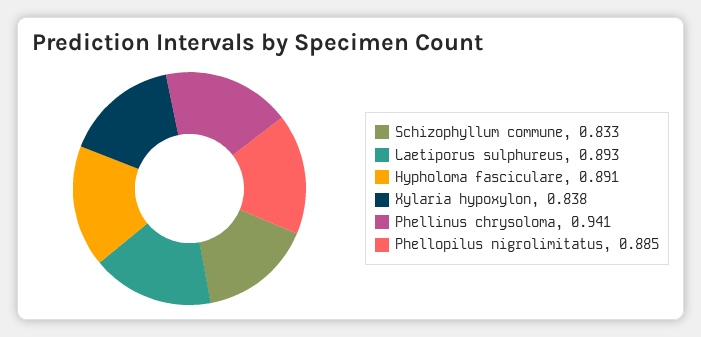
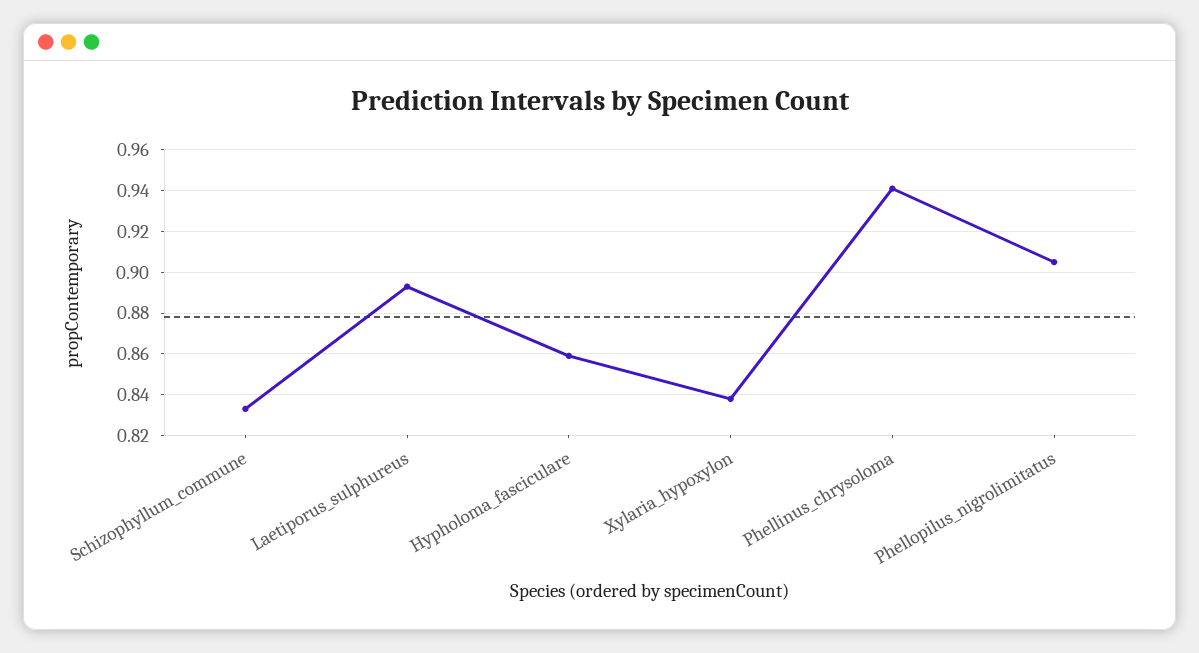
Hypholoma fasciculare: 0.891 -> 0.86
Phellopilus nigrolimitatus: 0.885 -> 0.905

